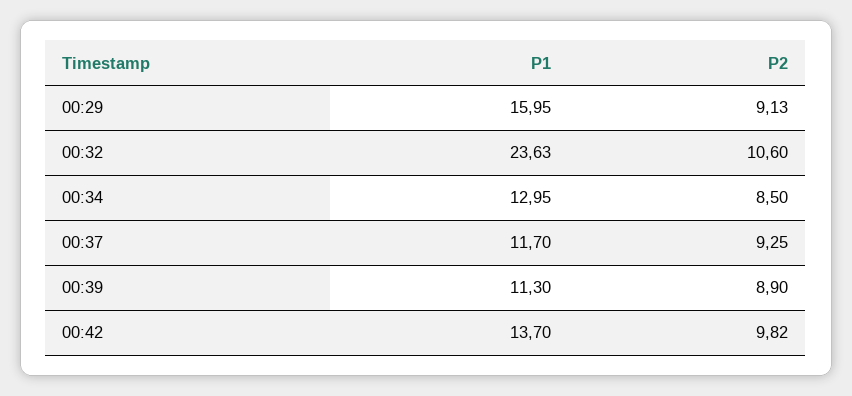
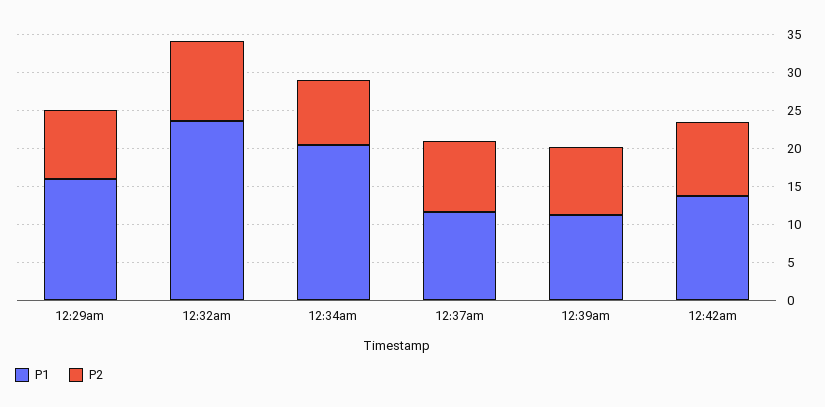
P1, 00:34: 12.95 -> 20

